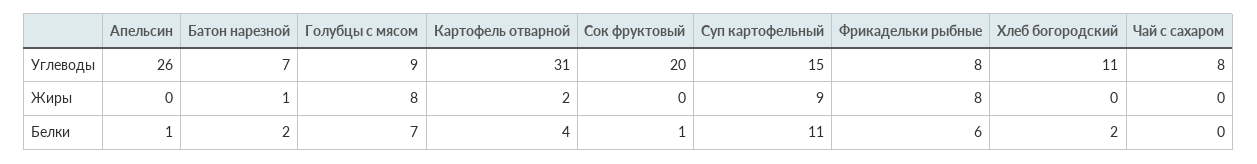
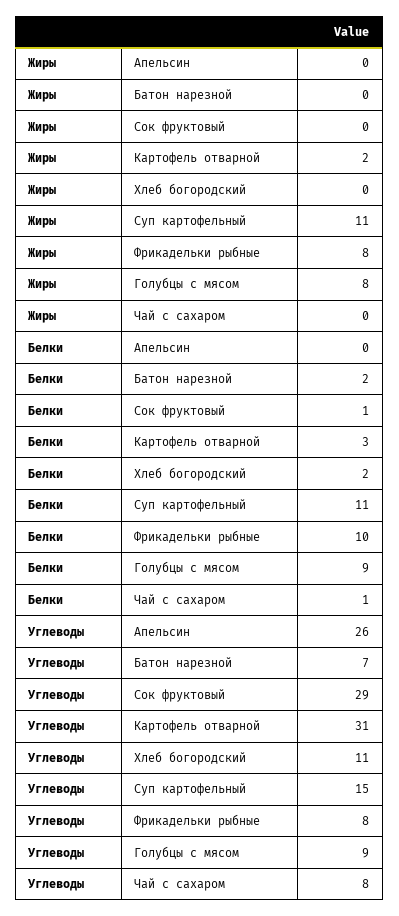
Сок фруктовый, Углеводы: 20 -> 29
Батон нарезной, Жиры: 1 -> 0
Суп картофельный, Жиры: 9 -> 11
Апельсин, Белки: 1 -> 0
Голубцы с мясом, Белки: 7 -> 9
Картофель отварной, Белки: 4 -> 3
Фрикадельки рыбные, Белки: 6 -> 10
Чай с сахаром, Белки: 0 -> 1

